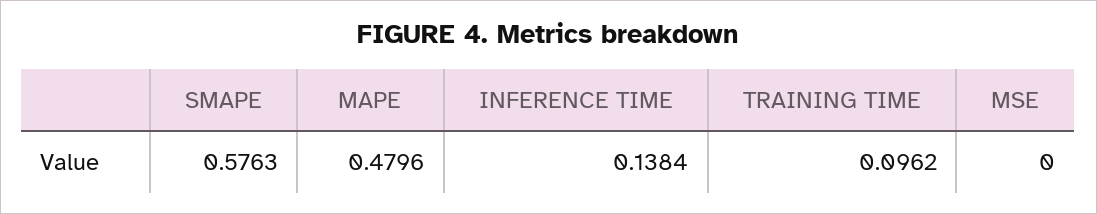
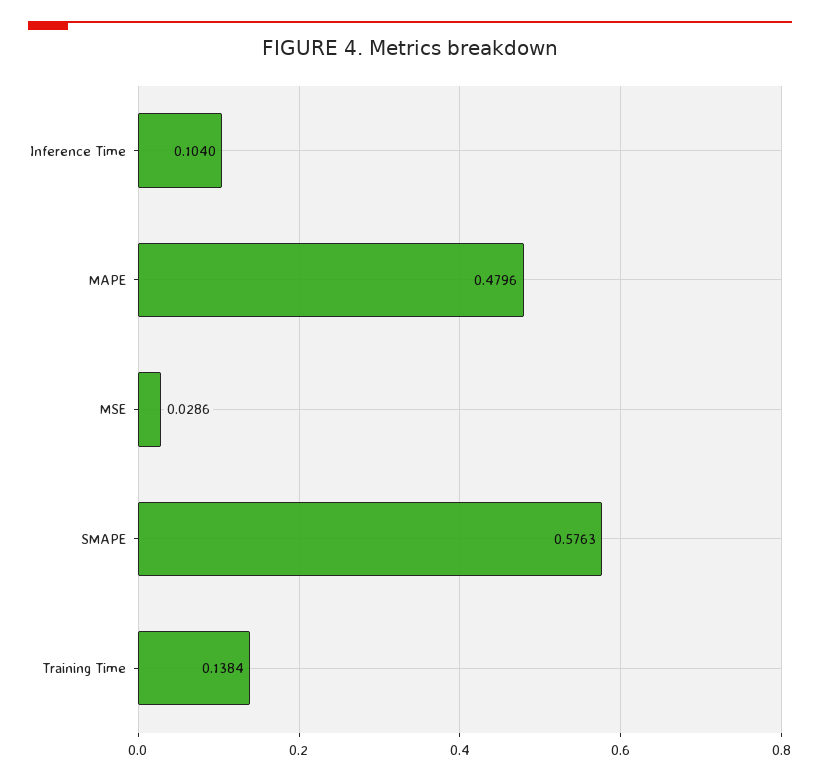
INFERENCE TIME: 0.1384 -> 0.104
TRAINING TIME: 0.0962 -> 0.1384
MSE: 0 -> 0.0286

